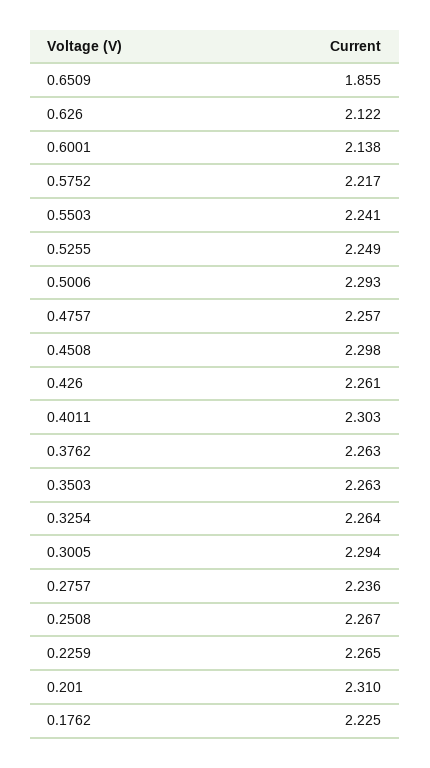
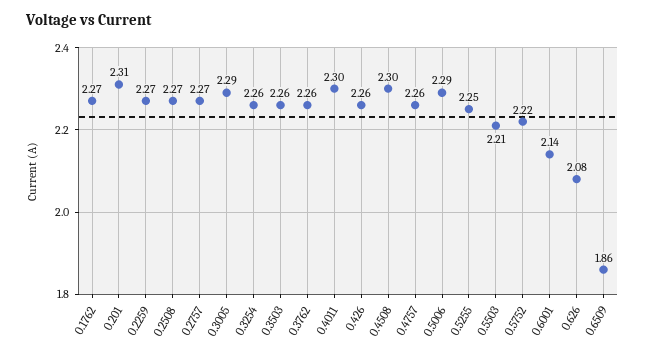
0.626: 2.122 -> 2.08
0.5503: 2.241 -> 2.21
0.2757: 2.236 -> 2.27
0.1762: 2.225 -> 2.27

